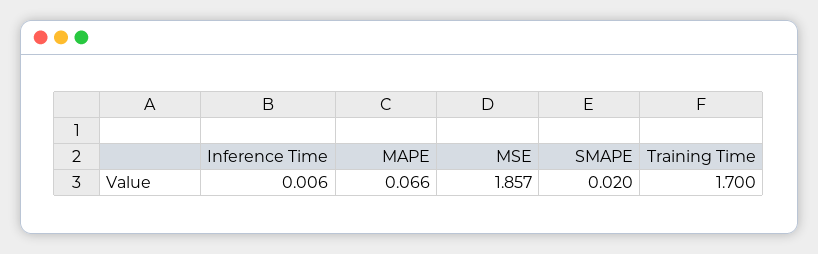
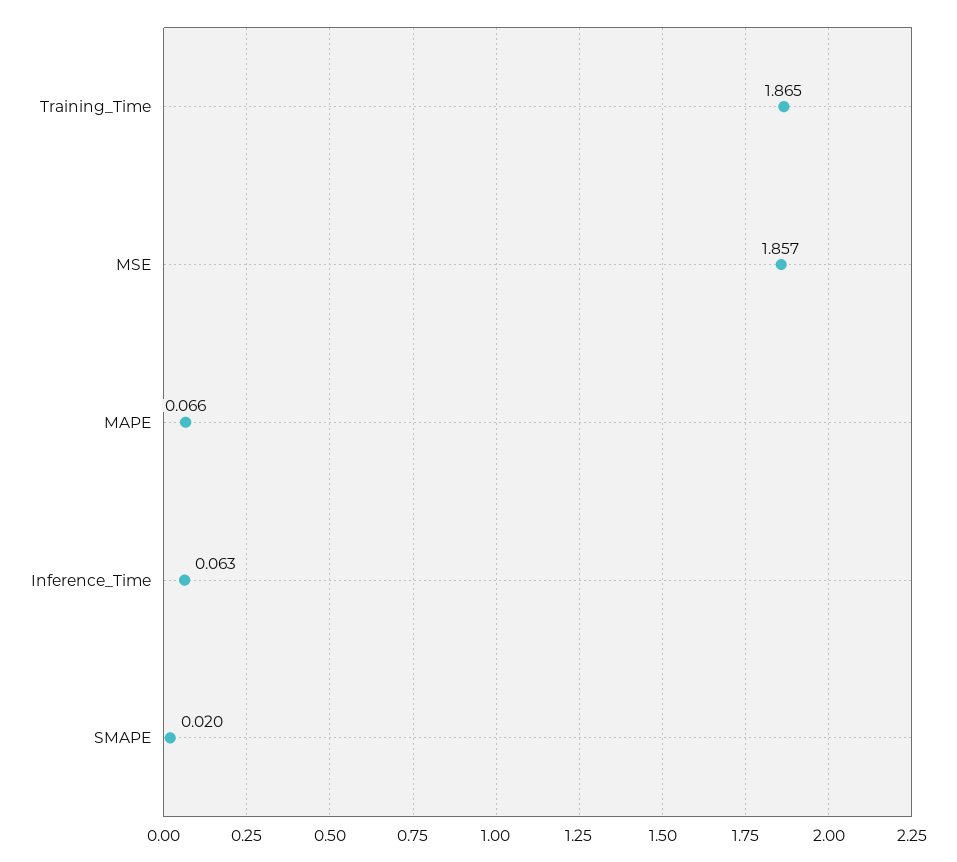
Inference Time: 0.006 -> 0.063
Training Time: 1.7 -> 1.865

